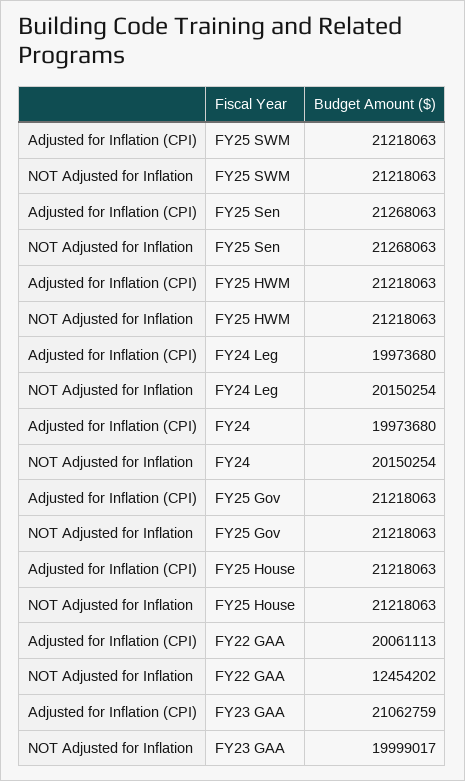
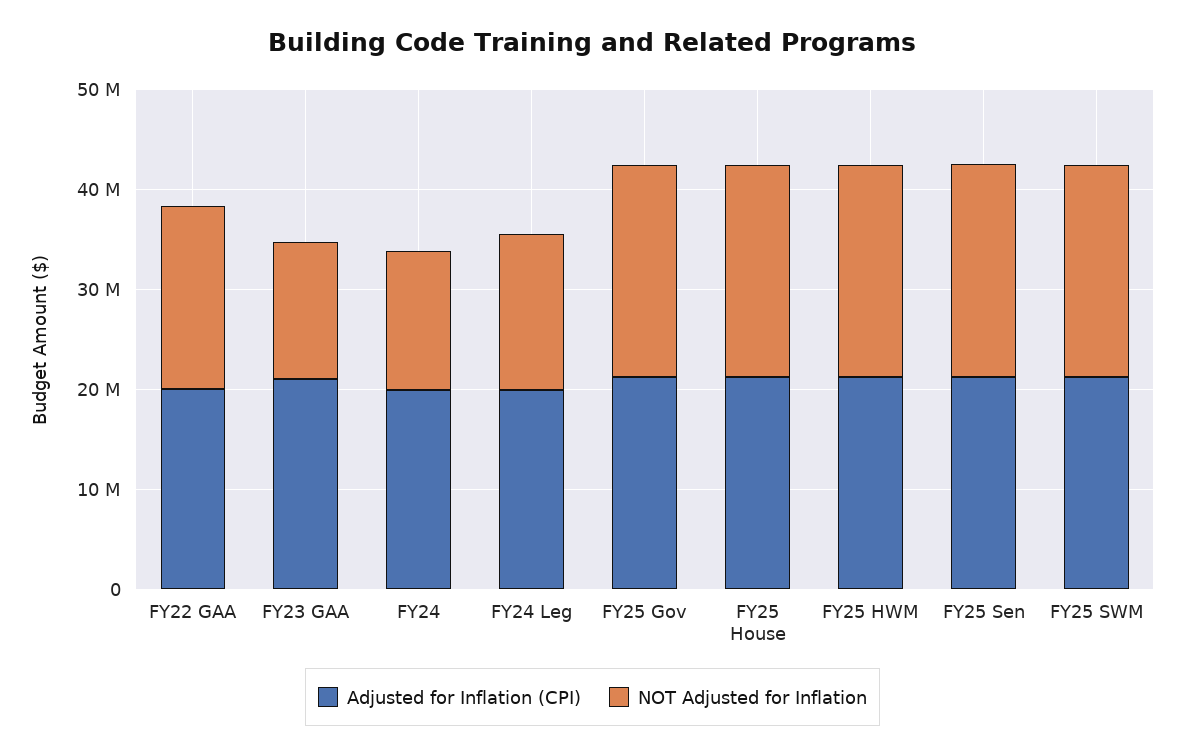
NOT Adjusted for Inflation, FY24 Leg: 20150254 -> 16000000
NOT Adjusted for Inflation, FY24: 20150254 -> 14000000
NOT Adjusted for Inflation, FY22 GAA: 12454202 -> 18000000
NOT Adjusted for Inflation, FY23 GAA: 19999017 -> 14000000

